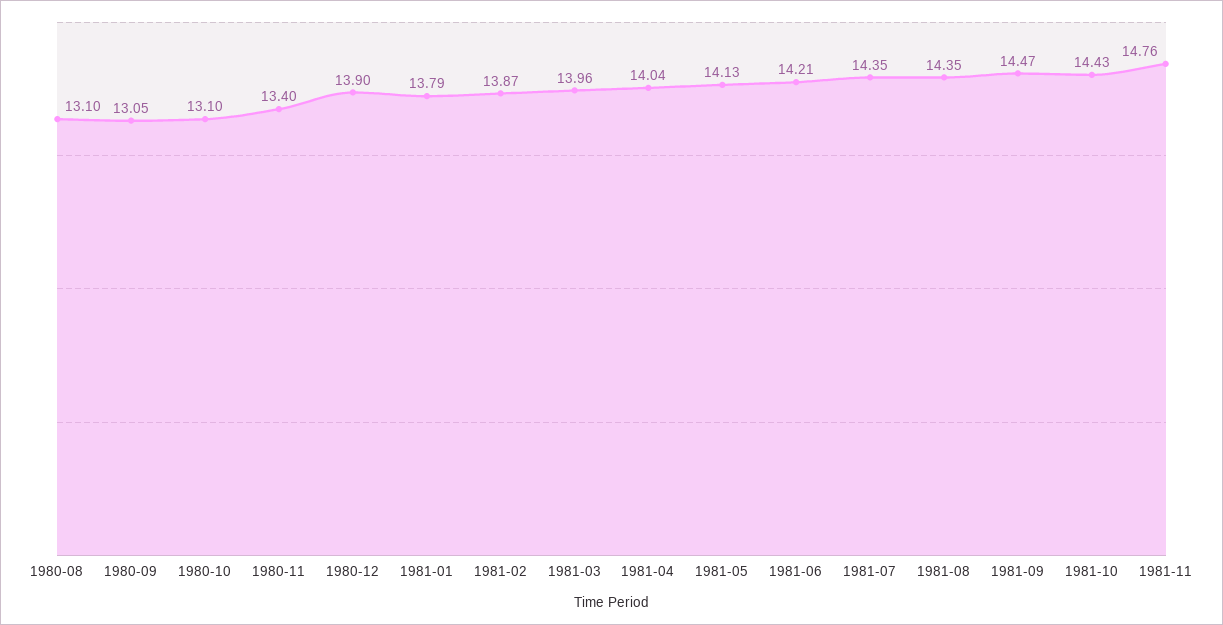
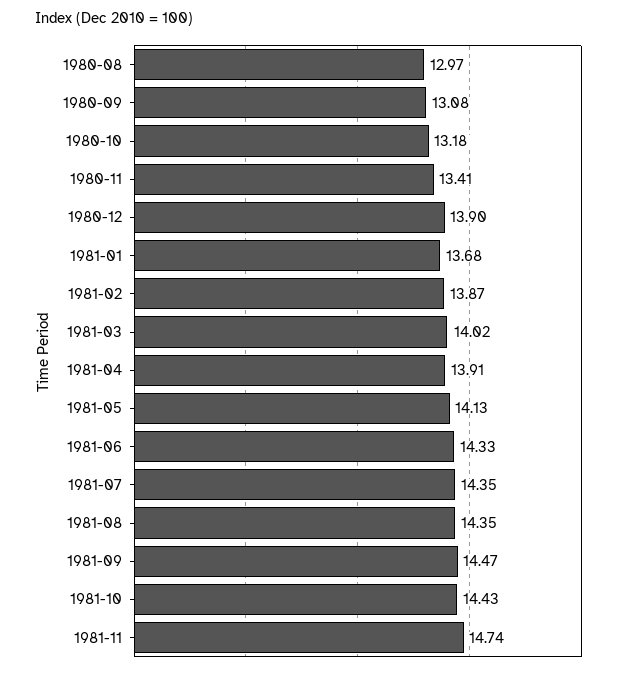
1980-08: 13.1 -> 12.97
1980-09: 13.05 -> 13.08
1980-10: 13.1 -> 13.18
1980-11: 13.4 -> 13.41
1981-01: 13.79 -> 13.68
1981-03: 13.96 -> 14.02
1981-04: 14.04 -> 13.91
1981-06: 14.21 -> 14.33
1981-11: 14.76 -> 14.74

